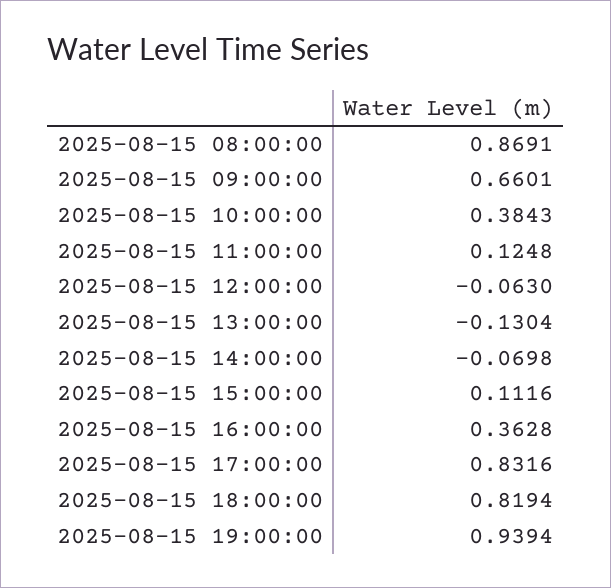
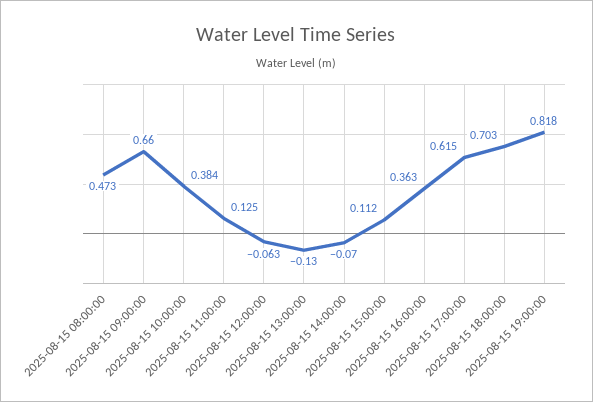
2025-08-15 08:00:00: 0.8691 -> 0.473
2025-08-15 17:00:00: 0.8316 -> 0.615
2025-08-15 18:00:00: 0.8194 -> 0.703
2025-08-15 19:00:00: 0.9394 -> 0.818

